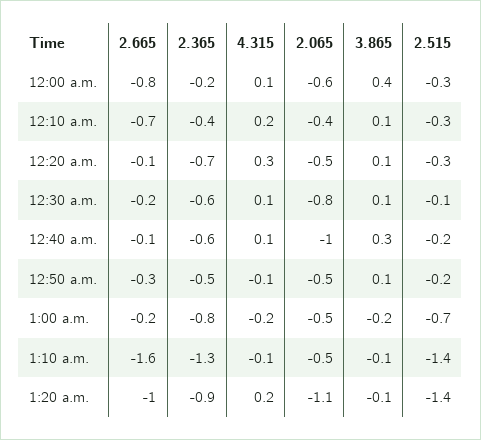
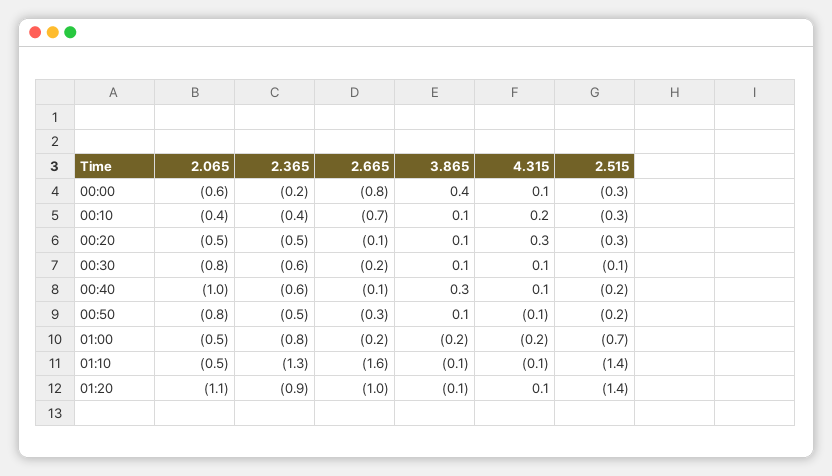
2.365, 12:20 a.m.: -0.7 -> -0.5
2.065, 12:50 a.m.: -0.5 -> -0.8
4.315, 1:20 a.m.: 0.2 -> 0.1

